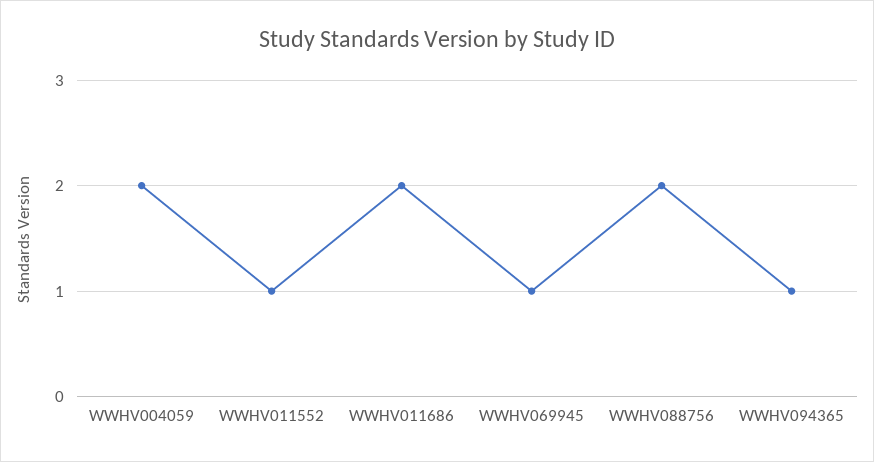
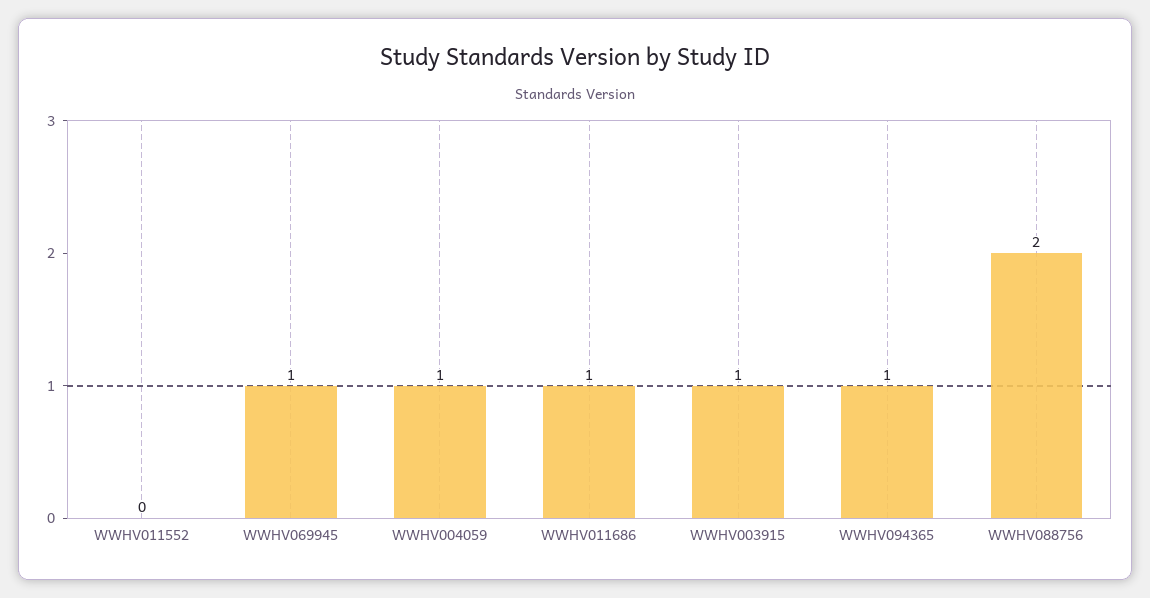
WWHV004059: 2 -> 1
WWHV011552: 1 -> 0
WWHV011686: 2 -> 1
WWHV003915: none -> 1

